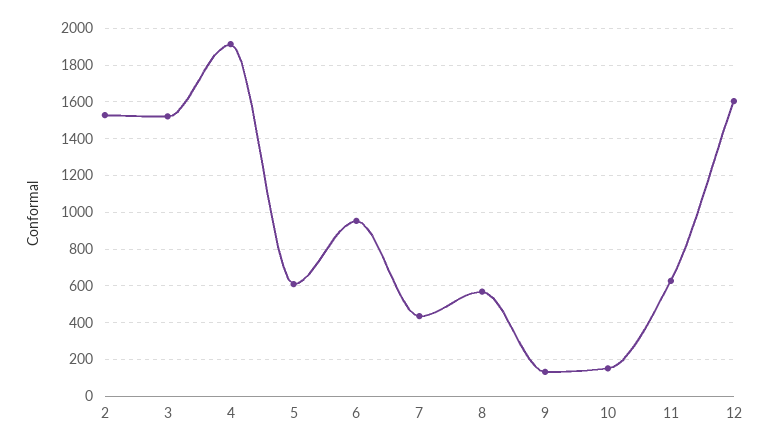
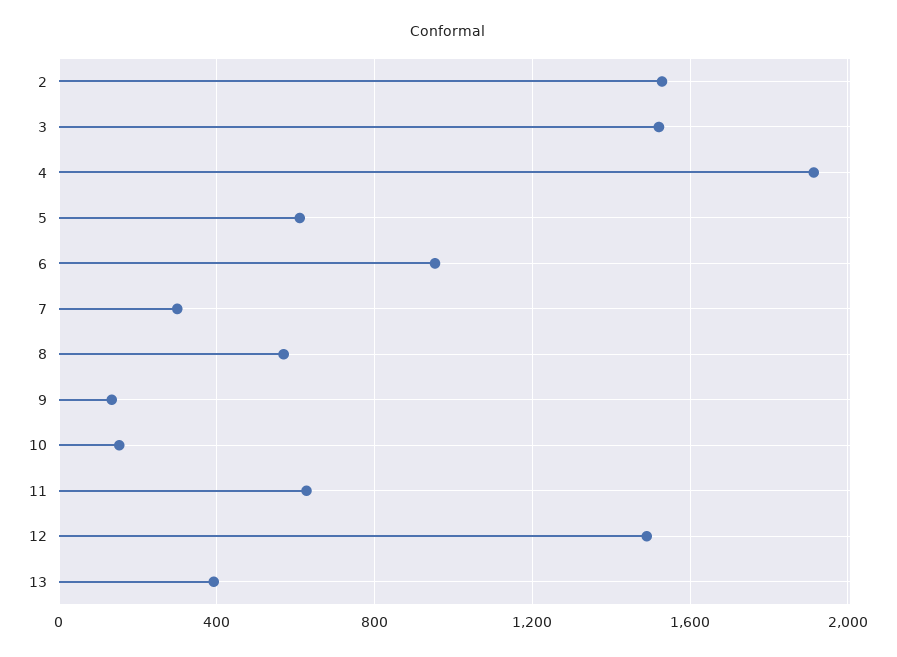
7: 450 -> 300
12: 1600 -> 1500
13: none -> 400

